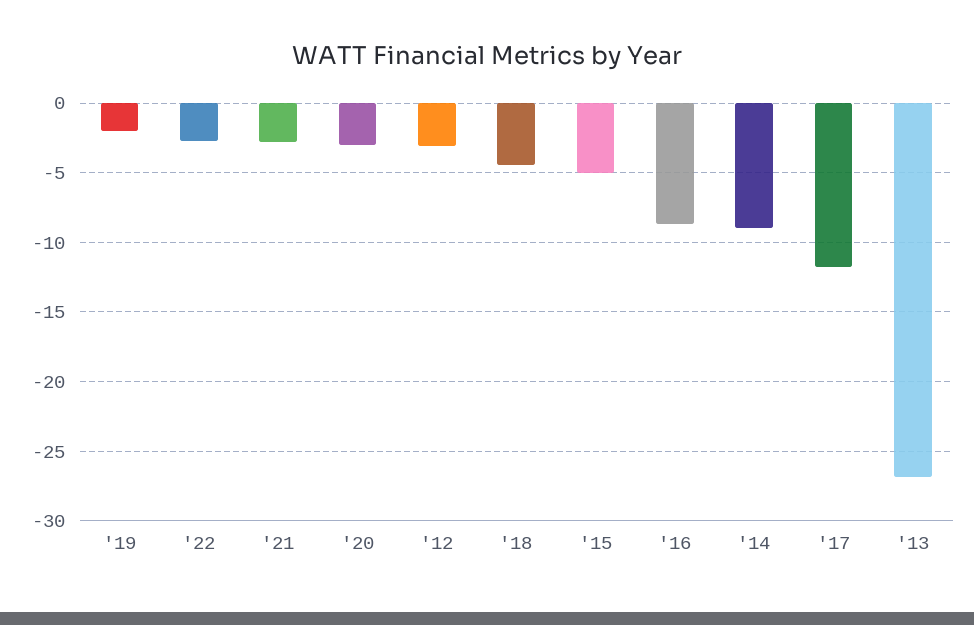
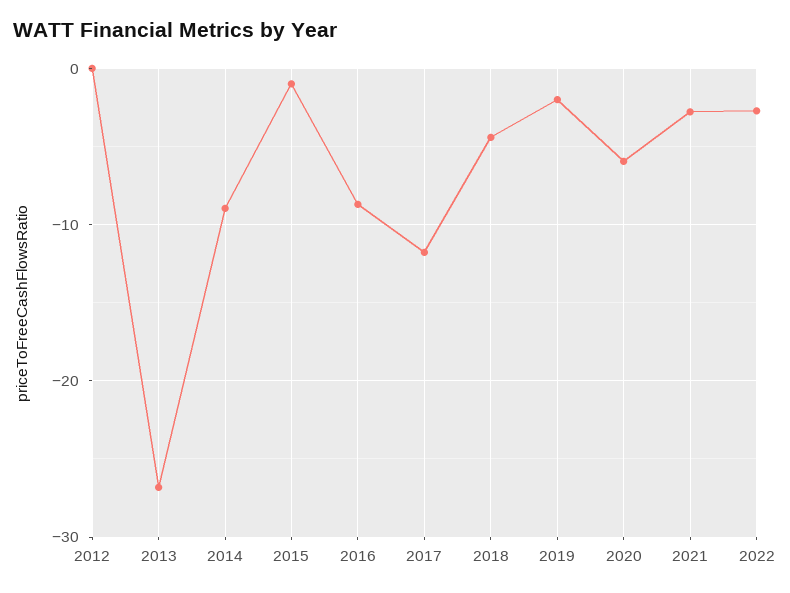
'20: -3 -> -6
'12: -3 -> 0
'15: -5 -> -1

